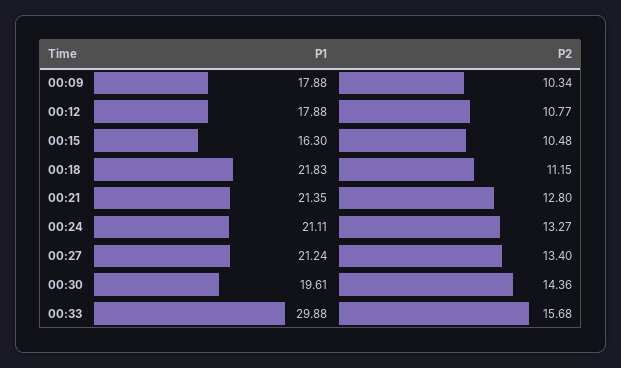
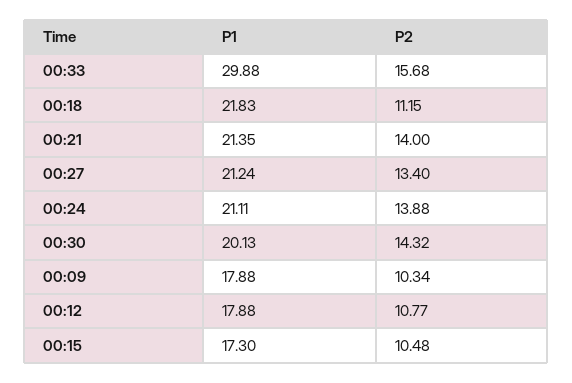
P1, 00:15: 16.3 -> 17.3
P2, 00:21: 12.8 -> 14
P2, 00:24: 13.27 -> 13.88
P1, 00:30: 19.61 -> 20.13
P2, 00:30: 14.36 -> 14.32

